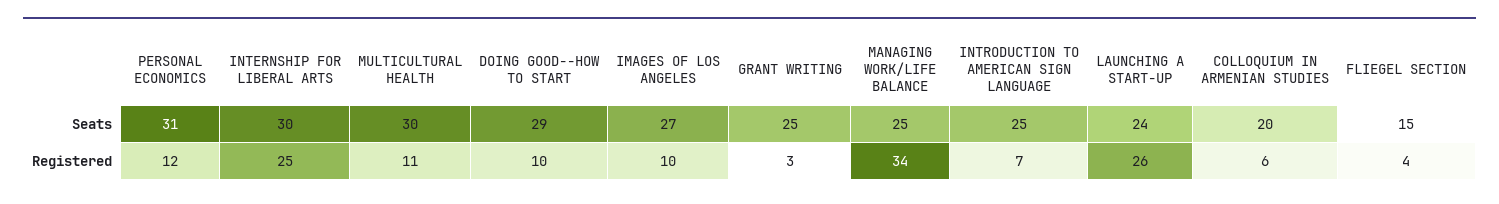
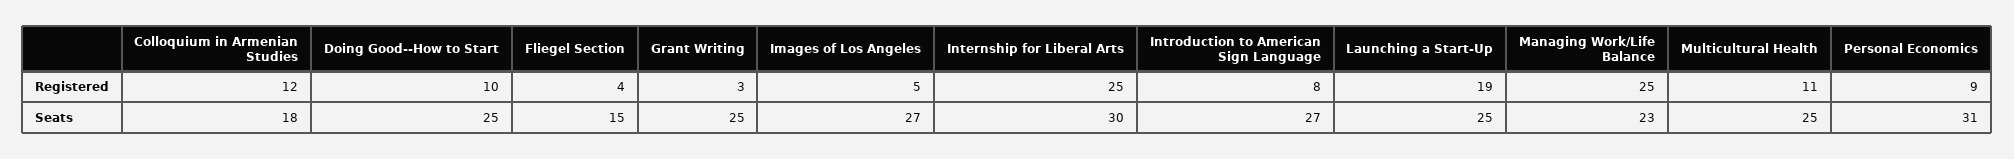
MULTICULTURAL HEALTH, Seats: 30 -> 25
DOING GOOD--HOW TO START, Seats: 29 -> 25
MANAGING WORK/LIFE BALANCE, Seats: 25 -> 23
INTRODUCTION TO AMERICAN SIGN LANGUAGE, Seats: 25 -> 27
LAUNCHING A START-UP, Seats: 24 -> 25
COLLOQUIUM IN ARMENIAN STUDIES, Seats: 20 -> 18
PERSONAL ECONOMICS, Registered: 12 -> 9
IMAGES OF LOS ANGELES, Registered: 10 -> 5
MANAGING WORK/LIFE BALANCE, Registered: 34 -> 25
INTRODUCTION TO AMERICAN SIGN LANGUAGE, Registered: 7 -> 8
LAUNCHING A START-UP, Registered: 26 -> 19
COLLOQUIUM IN ARMENIAN STUDIES, Registered: 6 -> 12

